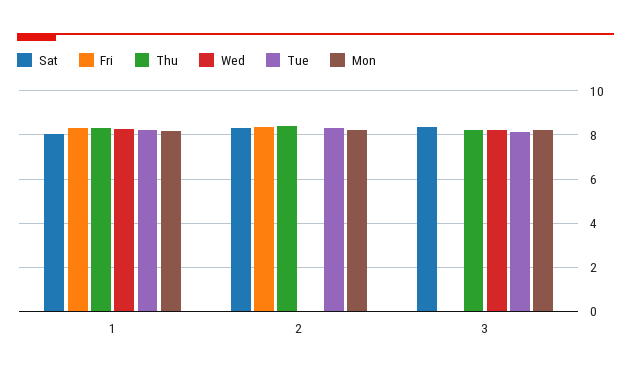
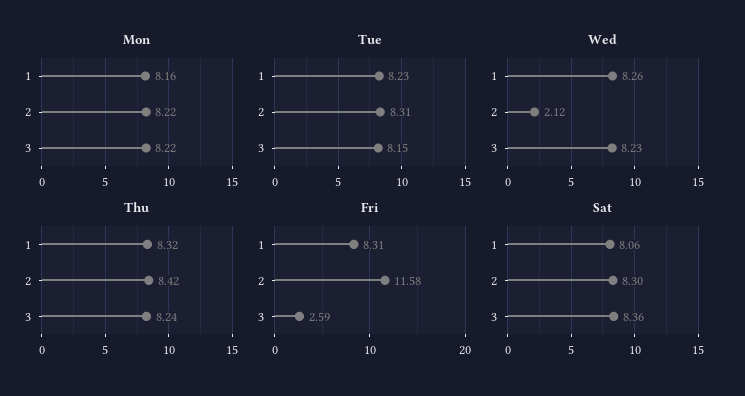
Fri, 2: 8.5 -> 11.58
Wed, 2: 0 -> 2.12
Fri, 3: 0 -> 2.59

